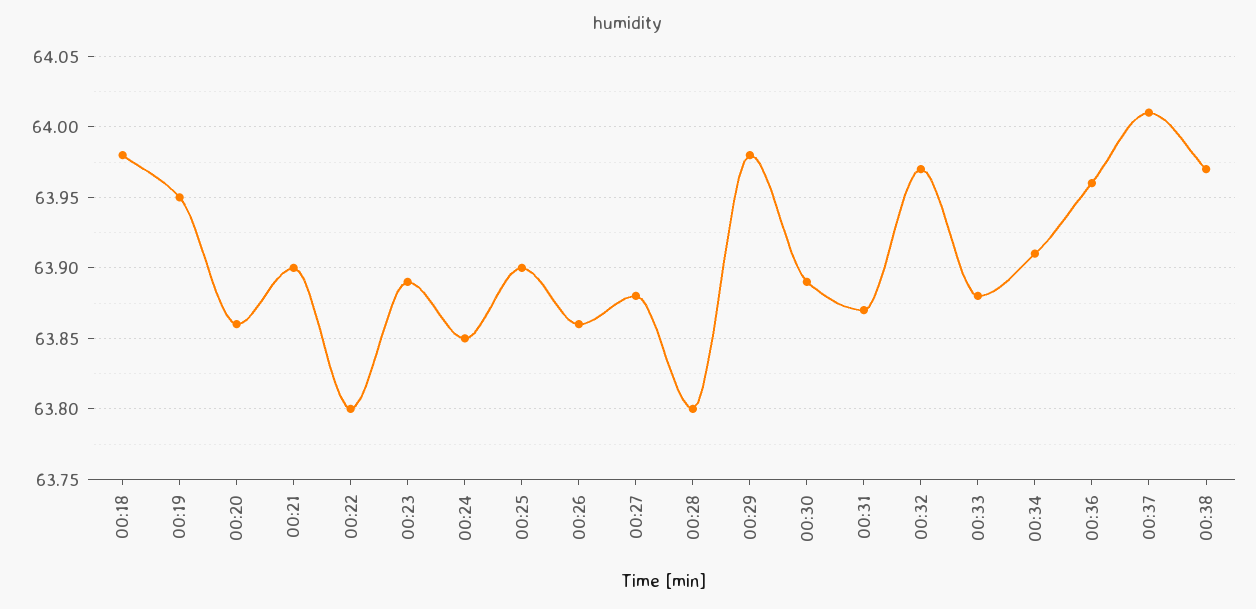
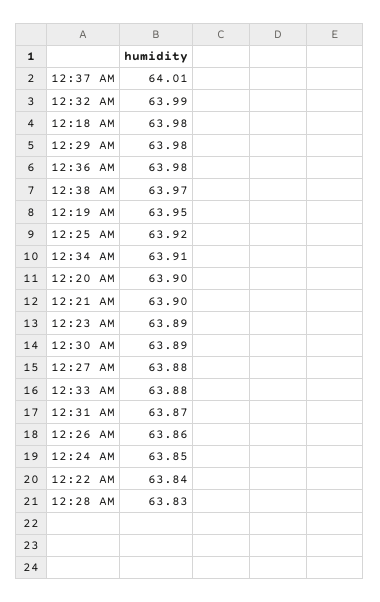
00:20: 63.86 -> 63.9
00:22: 63.8 -> 63.84
00:25: 63.9 -> 63.92
00:28: 63.8 -> 63.83
00:32: 63.97 -> 63.99
00:36: 63.96 -> 63.98

